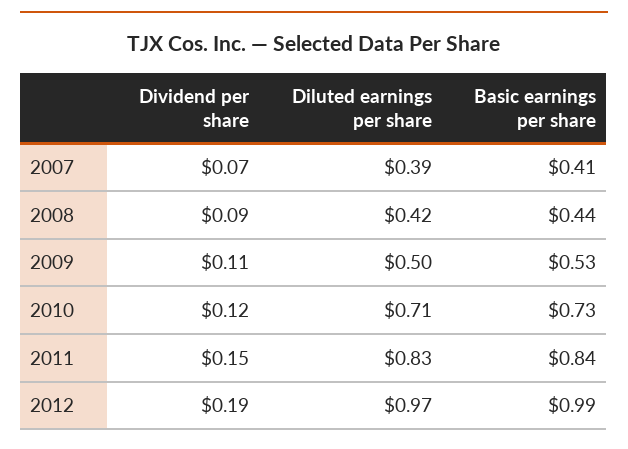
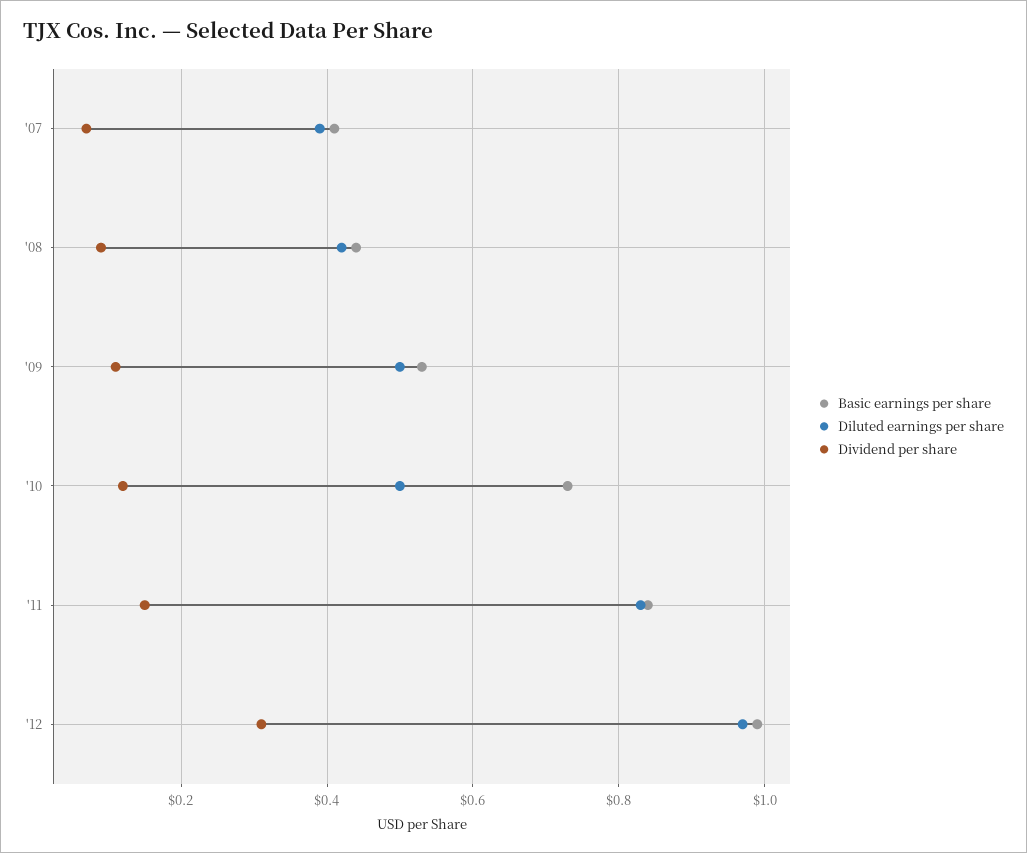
Diluted earnings per share, 2010: 0.71 -> 0.5
Dividend per share, 2012: 0.19 -> 0.3

